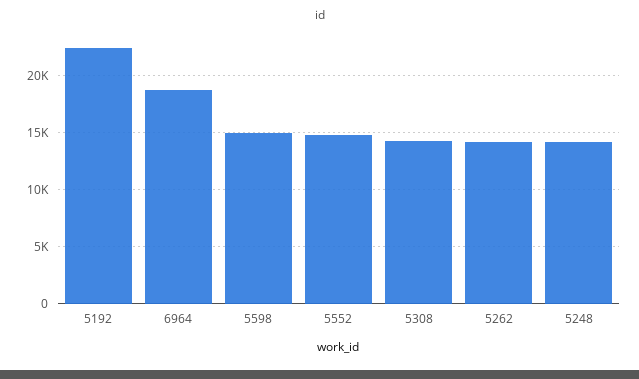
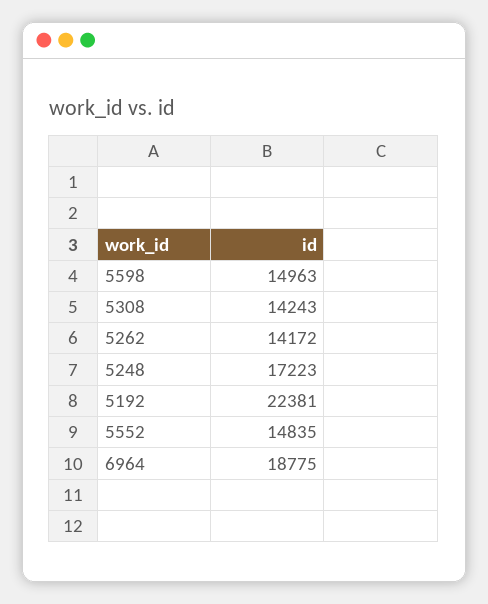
5248: 14000 -> 17223

